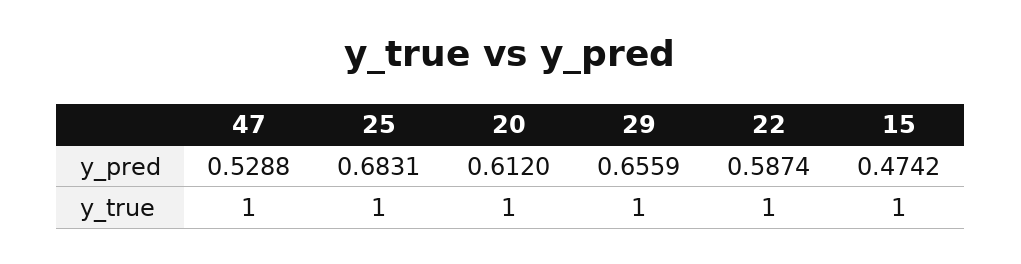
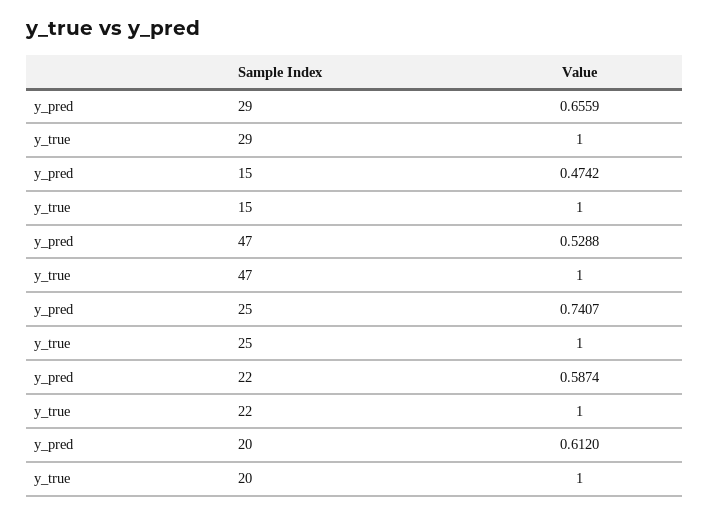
25, y_pred: 0.6831 -> 0.7407

